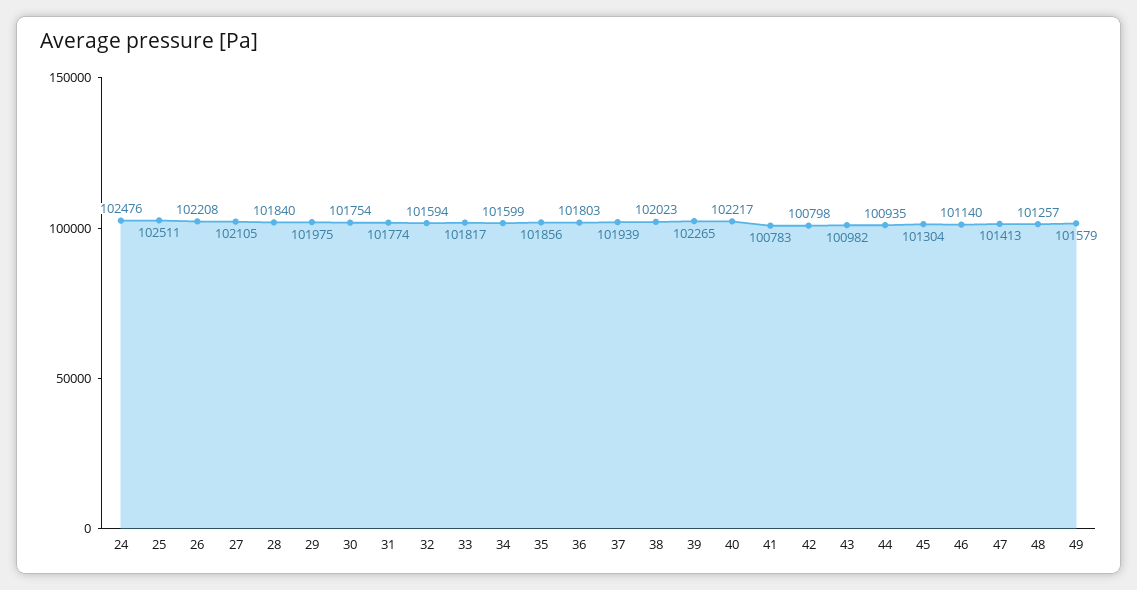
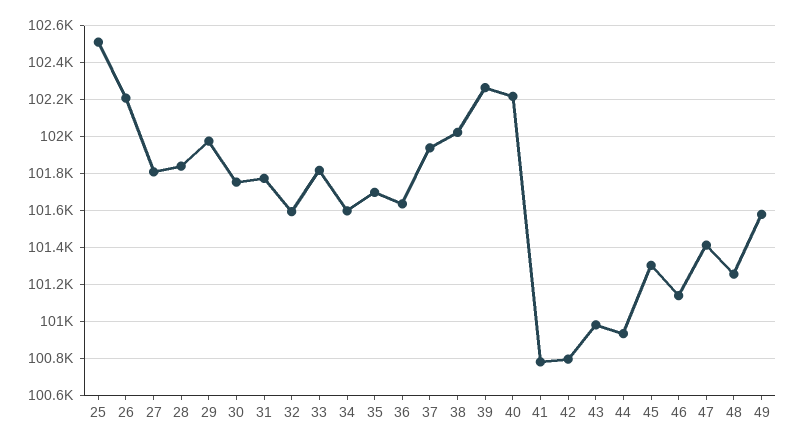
24: 102476 -> none
27: 102105 -> 101800
35: 101856 -> 101700
36: 101803 -> 101650

